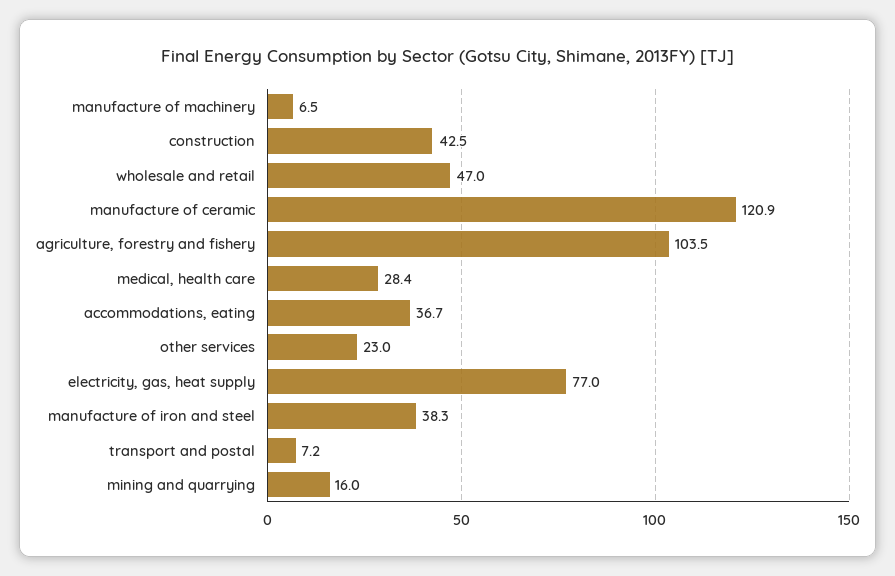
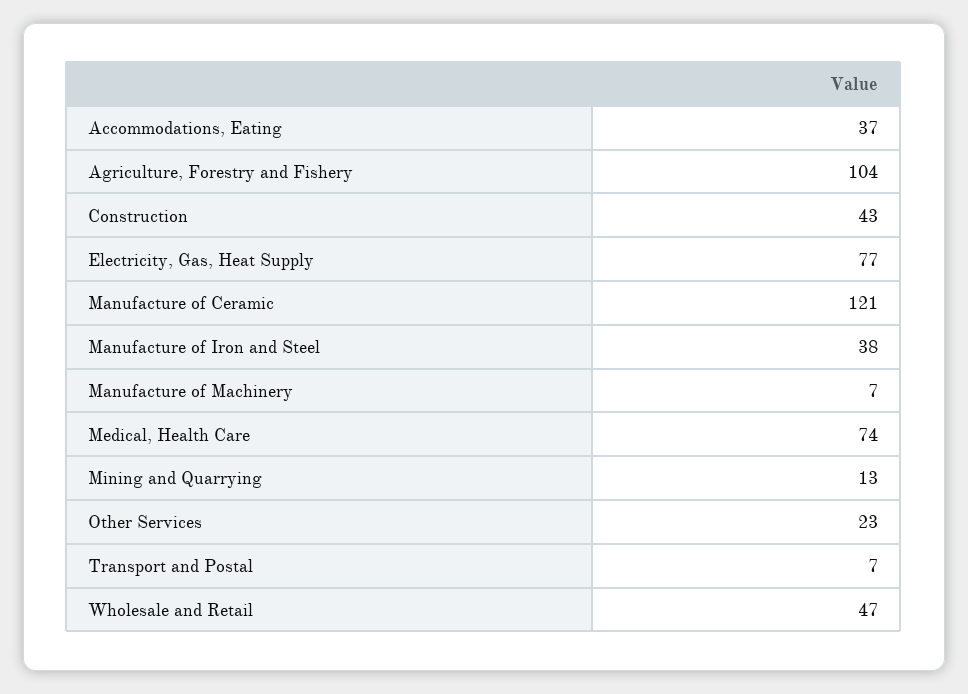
medical, health care: 28.4 -> 74
mining and quarrying: 16 -> 13

